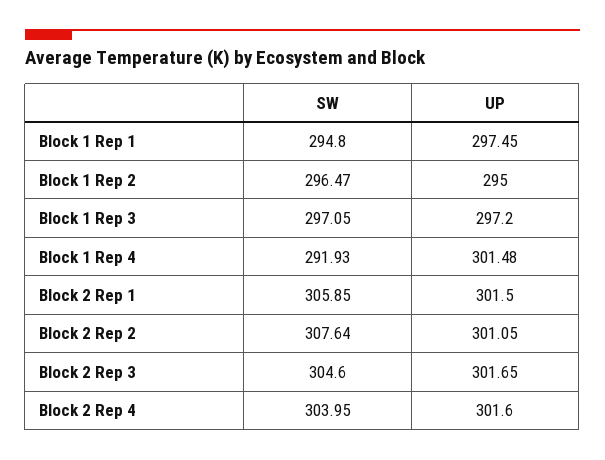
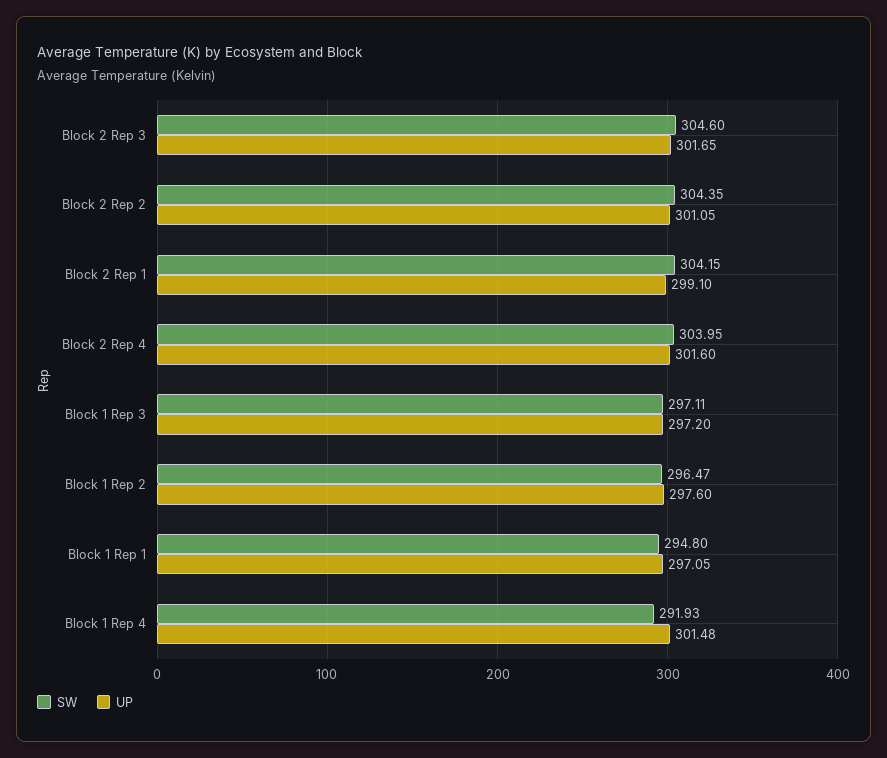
UP, Block 1 Rep 1: 297.45 -> 297.05
UP, Block 1 Rep 2: 295 -> 297.6
SW, Block 1 Rep 3: 297.05 -> 297.11
SW, Block 2 Rep 1: 305.85 -> 304.15
UP, Block 2 Rep 1: 301.5 -> 299.1
SW, Block 2 Rep 2: 307.64 -> 304.35

